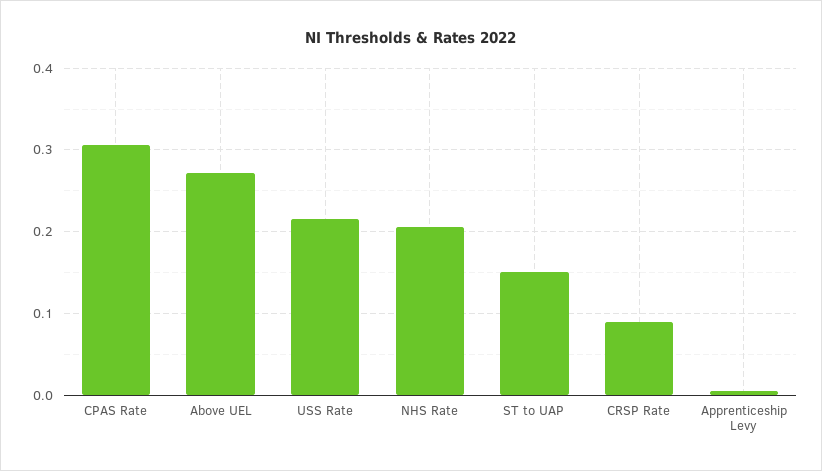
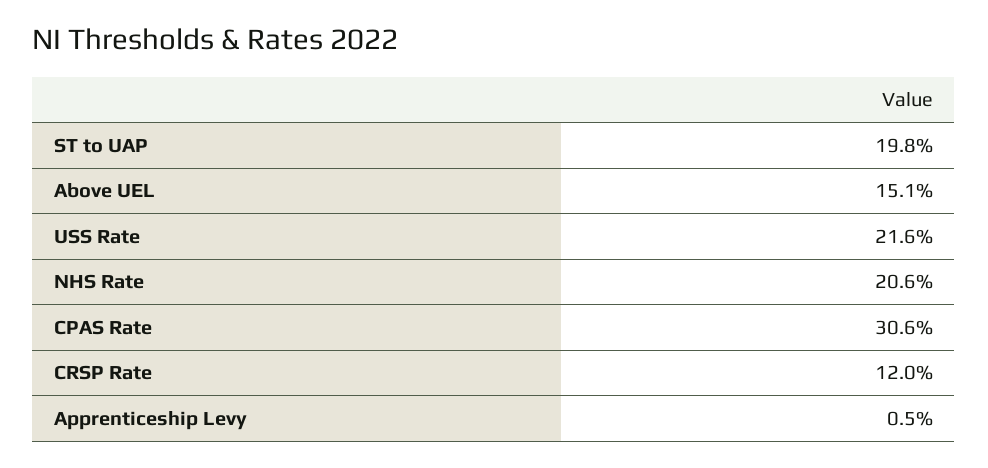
Above UEL: 0.27 -> 0.151
ST to UAP: 0.15 -> 0.198
CRSP Rate: 0.09 -> 0.12

